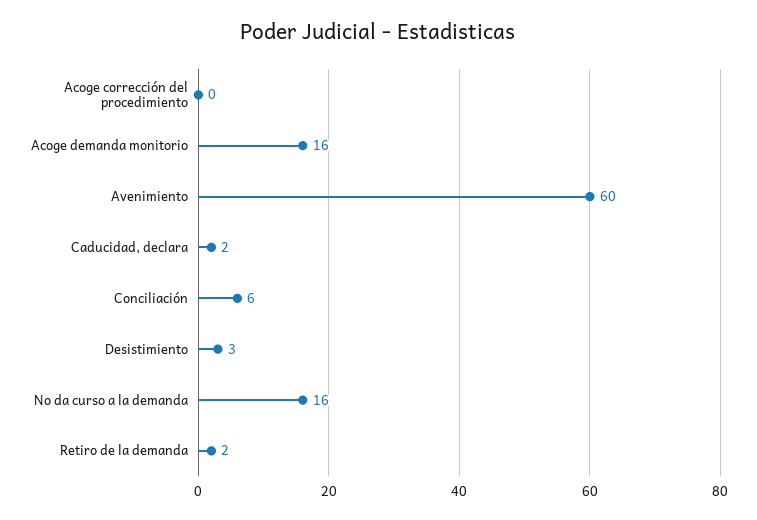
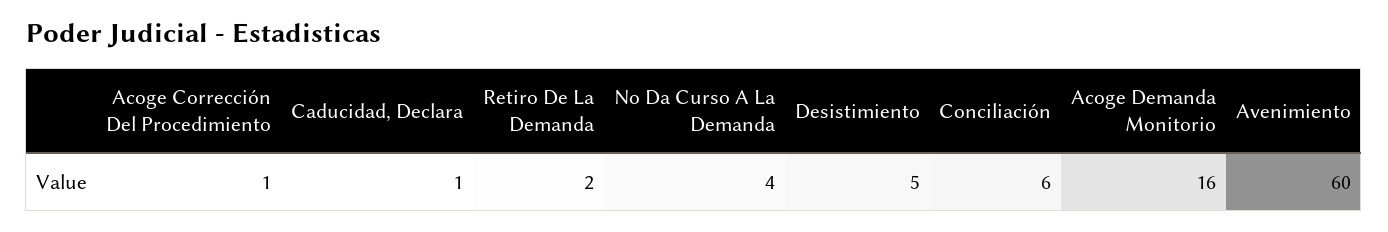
Acoge corrección del procedimiento: 0 -> 1
Caducidad, declara: 2 -> 1
Desistimiento: 3 -> 5
No da curso a la demanda: 16 -> 4

